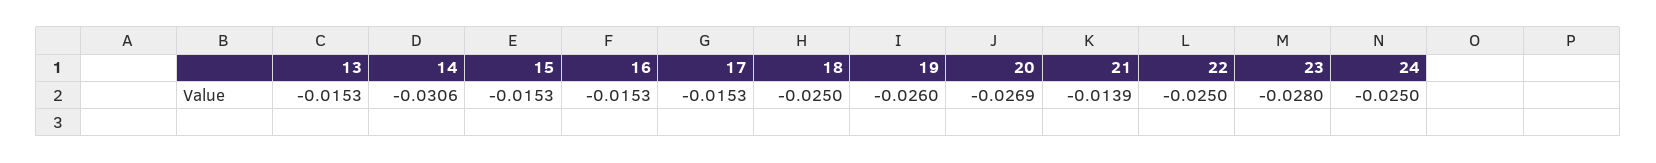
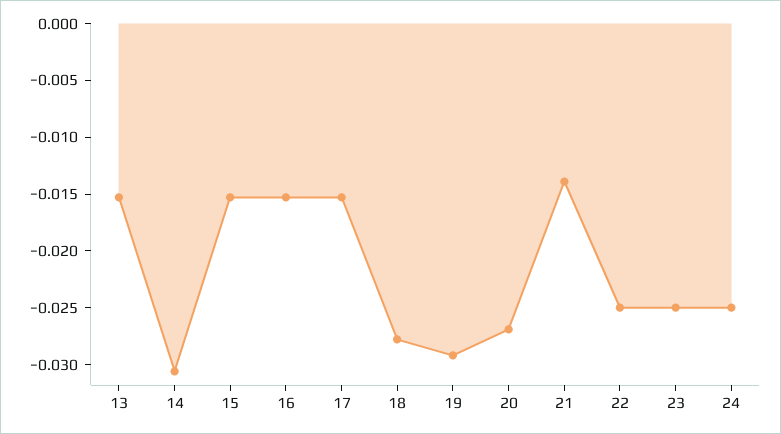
18: -0.025 -> -0.028
19: -0.026 -> -0.029
23: -0.028 -> -0.025

